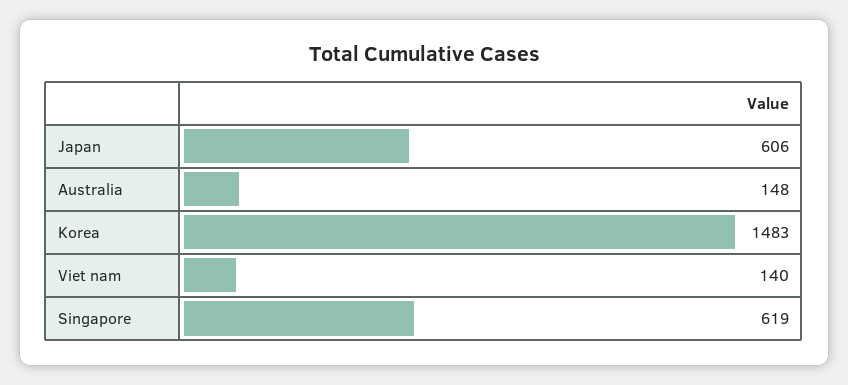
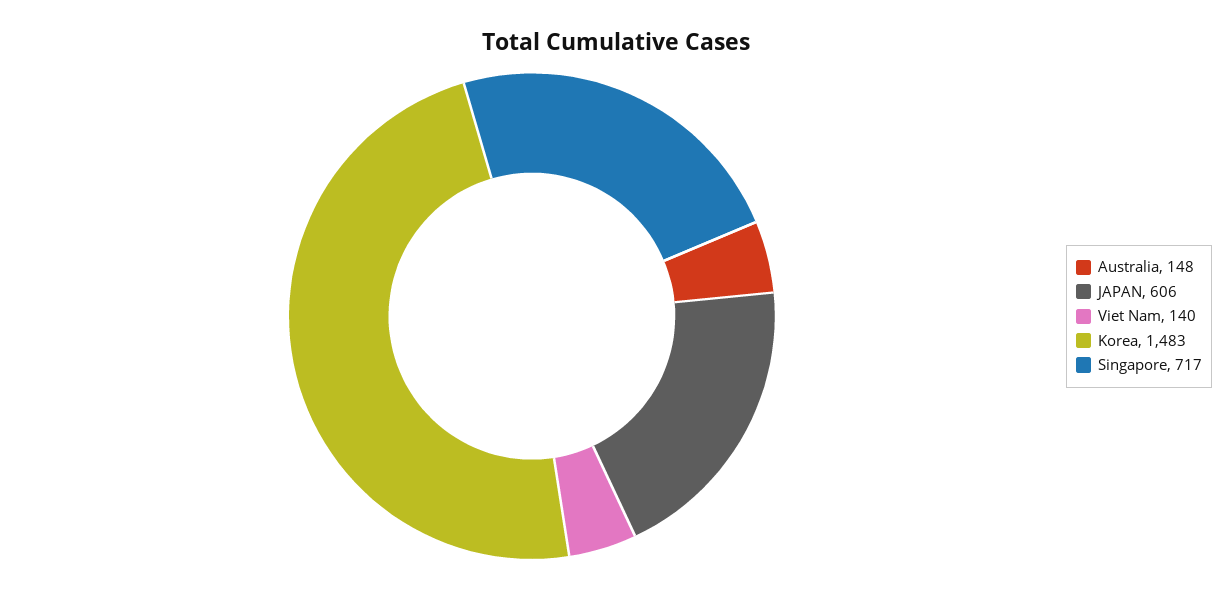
Singapore: 619 -> 717

